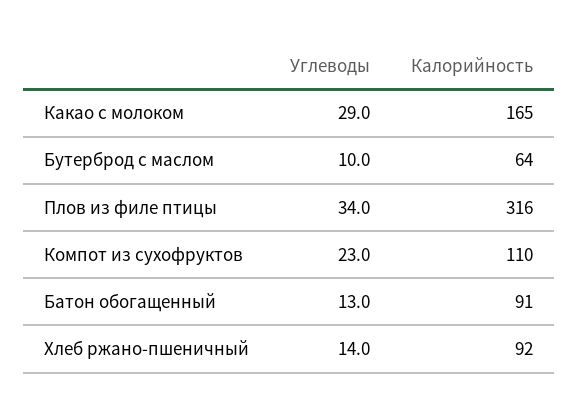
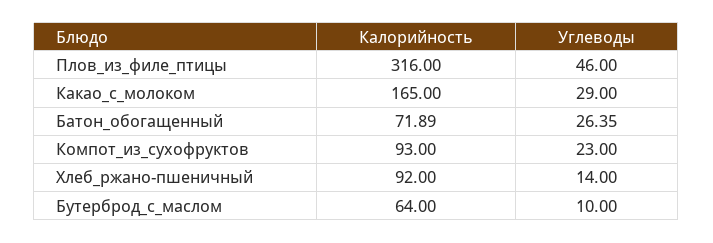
Углеводы, Плов из филе птицы: 34 -> 46
Калорийность, Компот из сухофруктов: 110 -> 93
Углеводы, Батон обогащенный: 13 -> 26.35
Калорийность, Батон обогащенный: 91 -> 71.89

